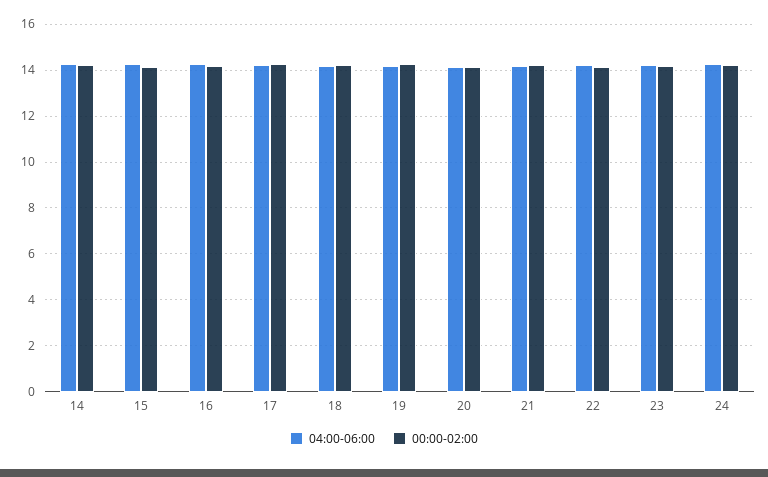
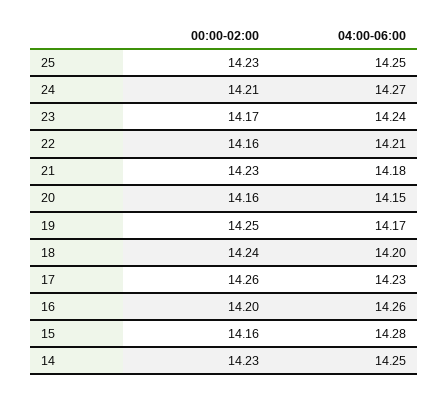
00:00-02:00, 25: none -> 14.23
04:00-06:00, 25: none -> 14.25

